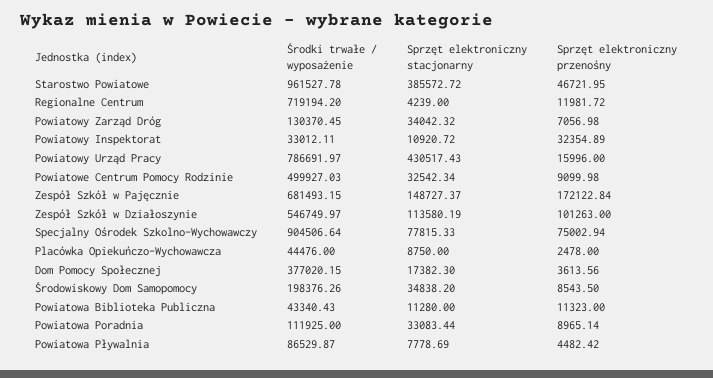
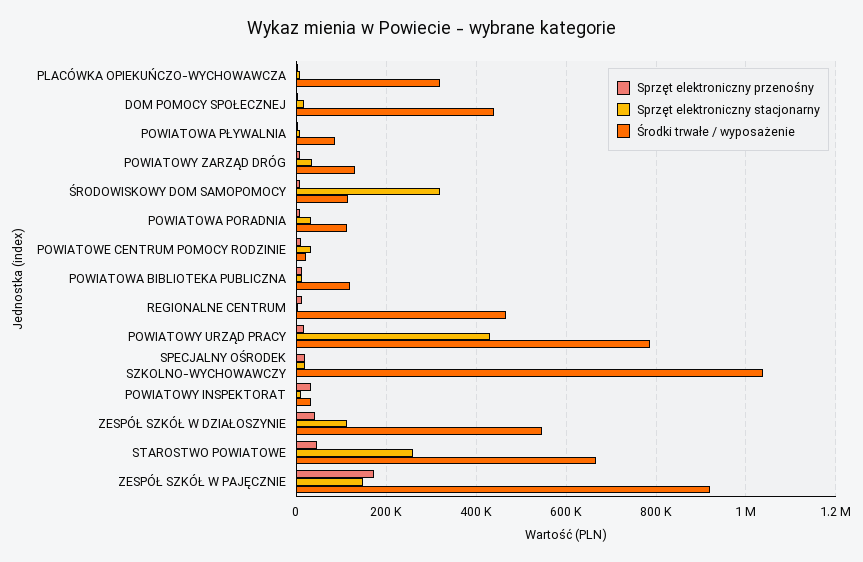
Środki trwałe / wyposażenie, Starostwo Powiatowe: 961527.78 -> 660000
Sprzęt elektroniczny stacjonarny, Starostwo Powiatowe: 385572.72 -> 260000
Środki trwałe / wyposażenie, Regionalne Centrum: 719194.2 -> 460000
Środki trwałe / wyposażenie, Powiatowe Centrum Pomocy Rodzinie: 499927.03 -> 20000
Środki trwałe / wyposażenie, Zespół Szkół w Pajęcznie: 681493.15 -> 920000
Sprzęt elektroniczny przenośny, Zespół Szkół w Działoszynie: 101263 -> 40000
Środki trwałe / wyposażenie, Specjalny Ośrodek Szkolno-Wychowawczy: 904506.64 -> 1040000
Sprzęt elektroniczny stacjonarny, Specjalny Ośrodek Szkolno-Wychowawczy: 77815.33 -> 20000
Sprzęt elektroniczny przenośny, Specjalny Ośrodek Szkolno-Wychowawczy: 75002.94 -> 20000
Środki trwałe / wyposażenie, Placówka Opiekuńczo-Wychowawcza: 44476 -> 320000
Środki trwałe / wyposażenie, Dom Pomocy Społecznej: 377020.15 -> 440000
Środki trwałe / wyposażenie, Środowiskowy Dom Samopomocy: 198376.26 -> 120000
Sprzęt elektroniczny stacjonarny, Środowiskowy Dom Samopomocy: 34838.2 -> 320000
Środki trwałe / wyposażenie, Powiatowa Biblioteka Publiczna: 43340.43 -> 120000

